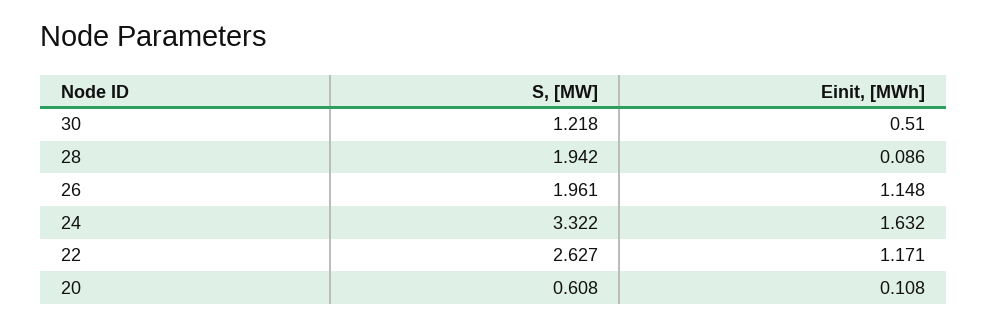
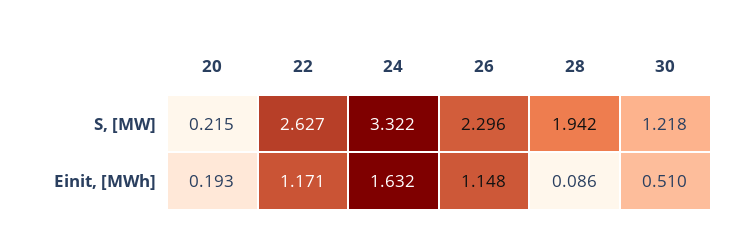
S, [MW], 26: 1.961 -> 2.296
S, [MW], 20: 0.608 -> 0.215
Einit, [MWh], 20: 0.108 -> 0.193

